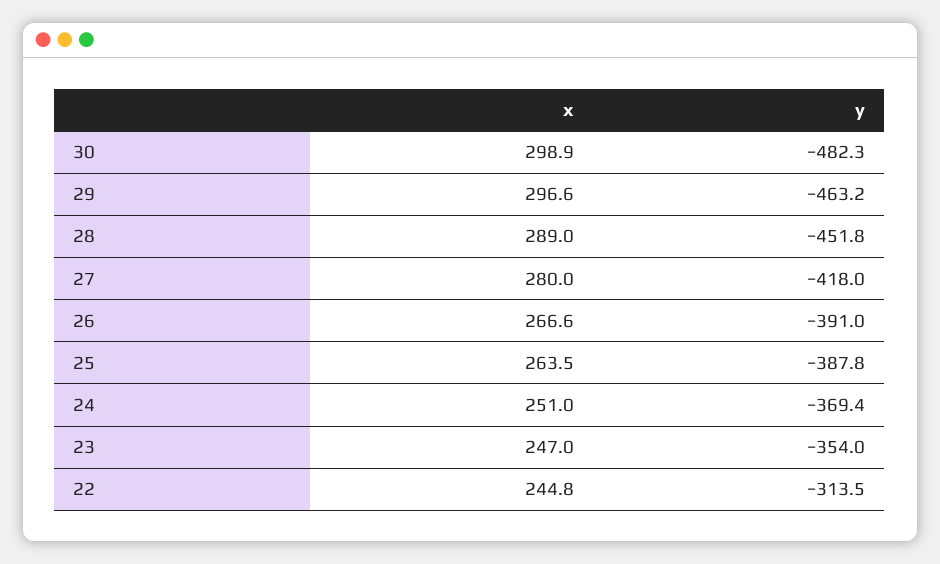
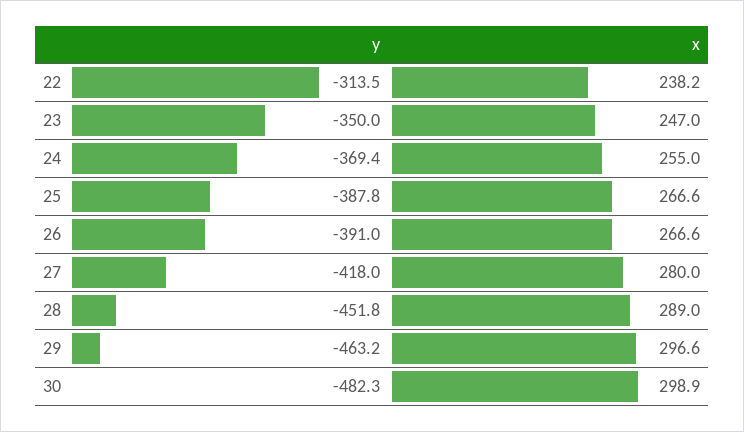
x, 25: 263.5 -> 266.6
x, 24: 251 -> 255
y, 23: -354 -> -350
x, 22: 244.8 -> 238.2

